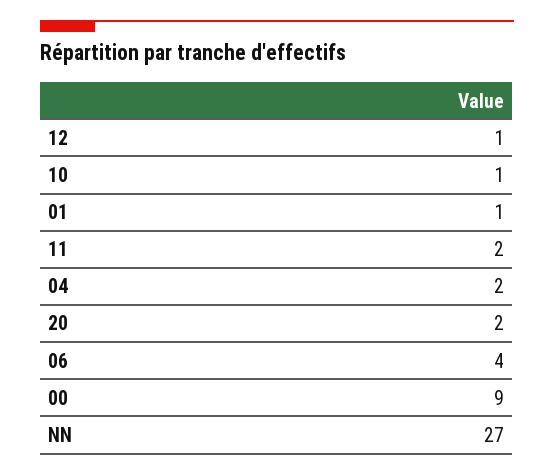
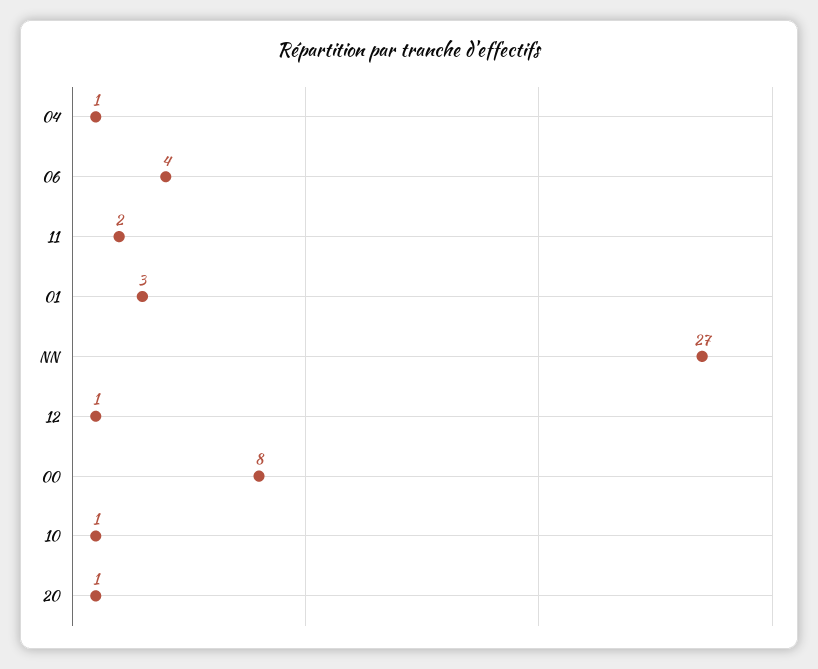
01: 1 -> 3
04: 2 -> 1
20: 2 -> 1
00: 9 -> 8

